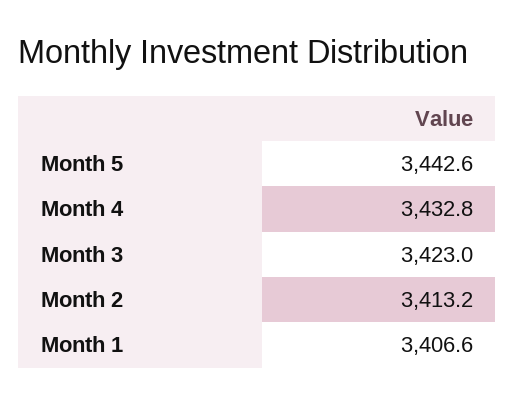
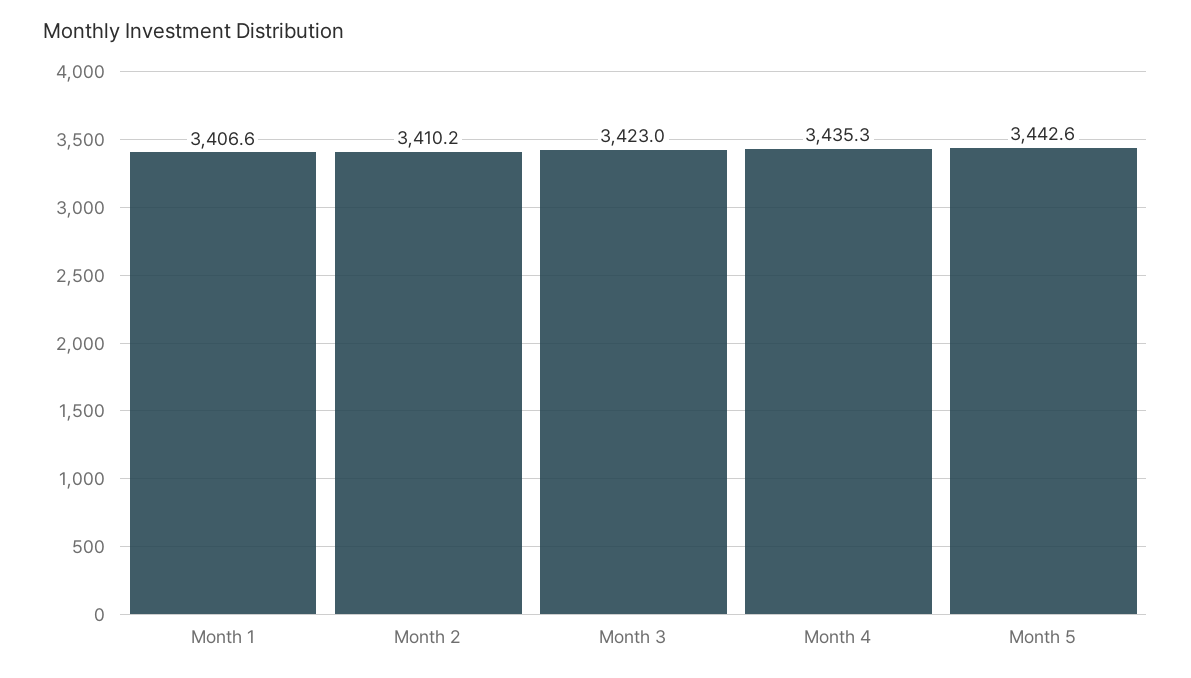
Month 4: 3432.8 -> 3435.3
Month 2: 3413.2 -> 3410.2

